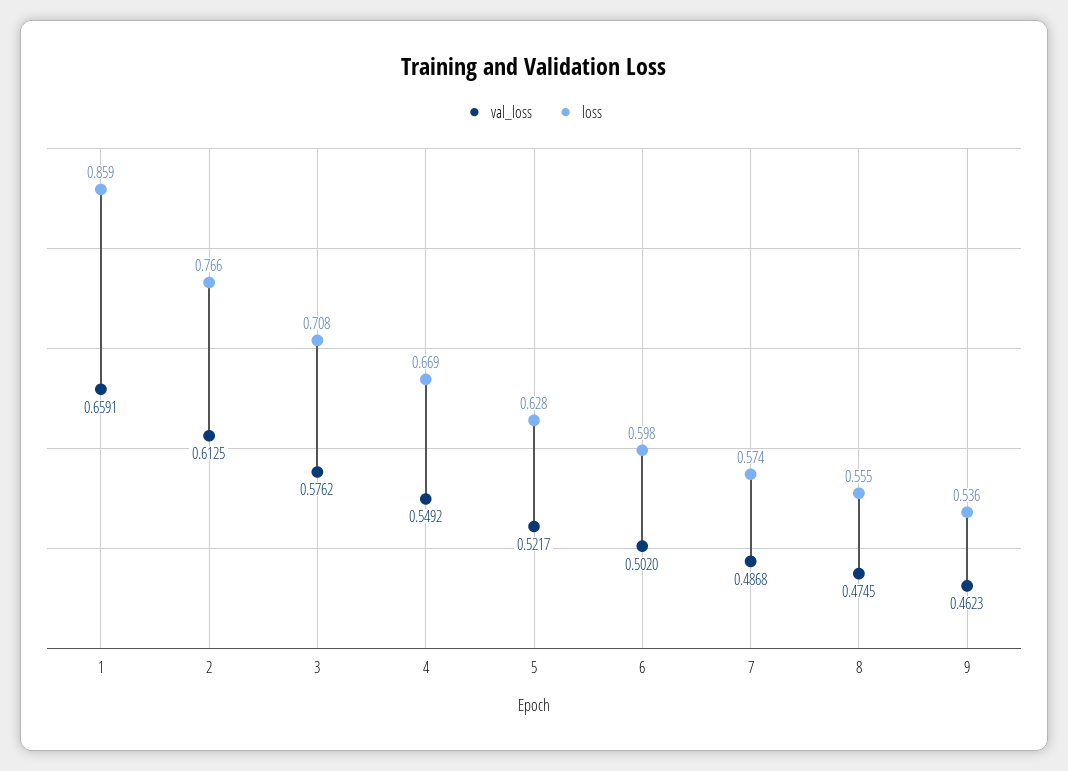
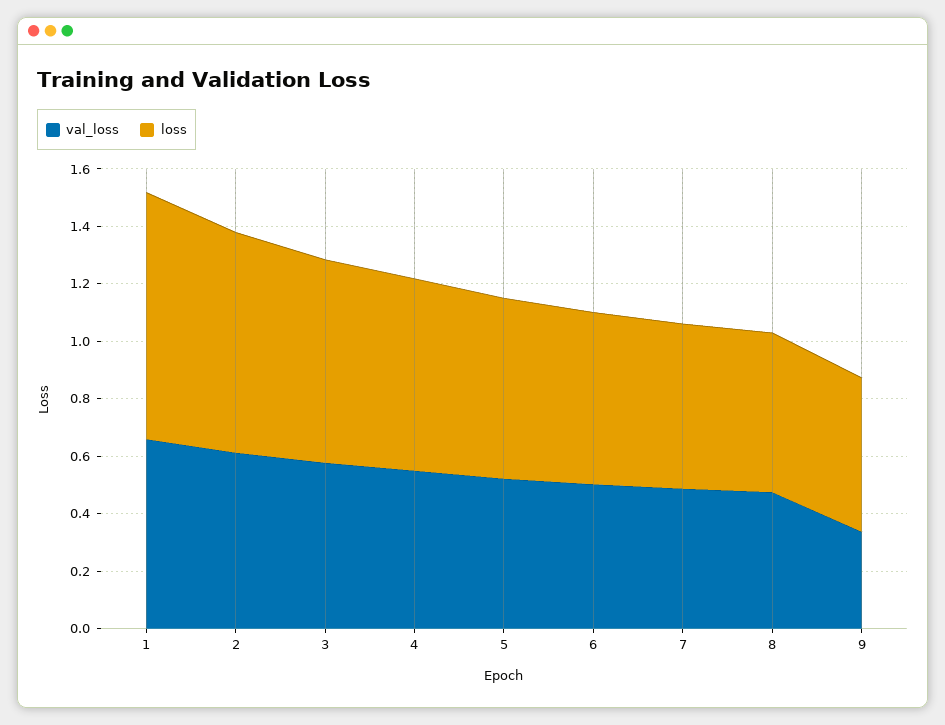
val_loss, 9: 0.4623 -> 0.35

